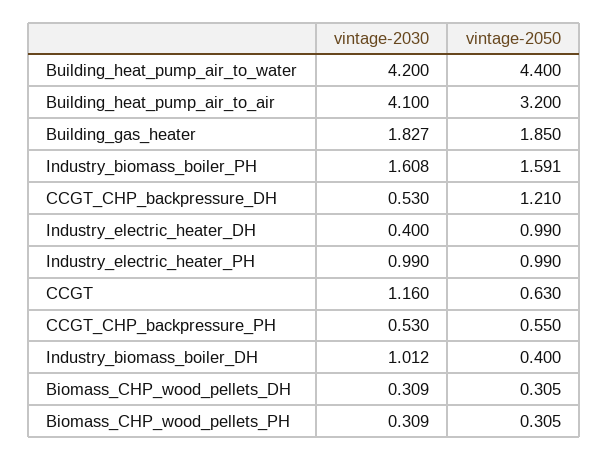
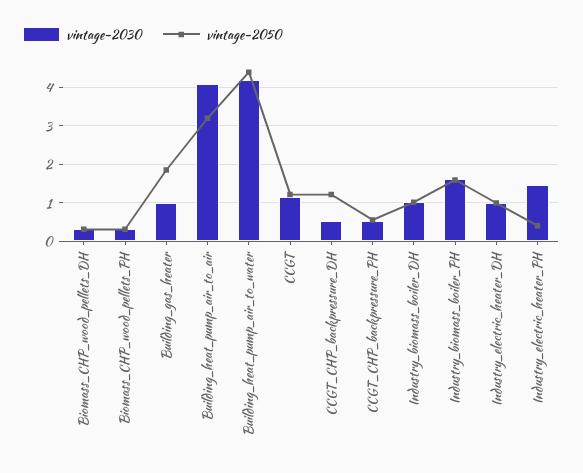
vintage-2030, Building_gas_heater: 1.827 -> 1
vintage-2030, Industry_electric_heater_DH: 0.4 -> 1
vintage-2030, Industry_electric_heater_PH: 0.99 -> 1.4
vintage-2050, Industry_electric_heater_PH: 0.99 -> 0.4
vintage-2050, CCGT: 0.63 -> 1.2
vintage-2050, Industry_biomass_boiler_DH: 0.4 -> 1

